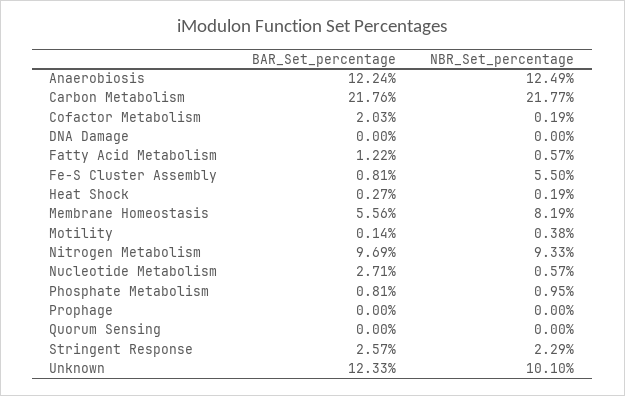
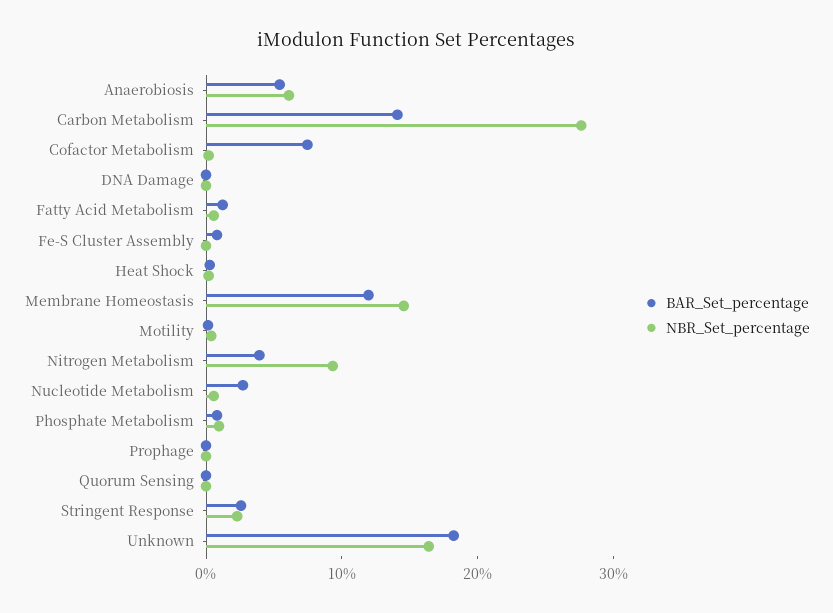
BAR_Set_percentage, Anaerobiosis: 12.24 -> 6
NBR_Set_percentage, Anaerobiosis: 12.49 -> 6
BAR_Set_percentage, Carbon Metabolism: 21.76 -> 14
NBR_Set_percentage, Carbon Metabolism: 21.77 -> 28
BAR_Set_percentage, Cofactor Metabolism: 2.03 -> 8
NBR_Set_percentage, Fe-S Cluster Assembly: 5.5 -> 0
BAR_Set_percentage, Membrane Homeostasis: 5.56 -> 12
NBR_Set_percentage, Membrane Homeostasis: 8.19 -> 14
BAR_Set_percentage, Nitrogen Metabolism: 9.69 -> 4
BAR_Set_percentage, Unknown: 12.33 -> 18
NBR_Set_percentage, Unknown: 10.1 -> 16

